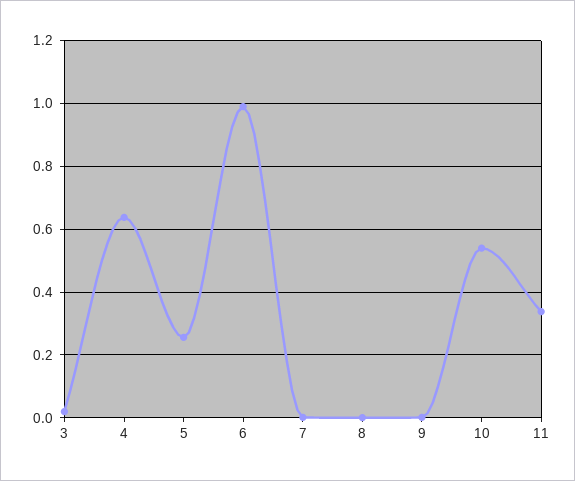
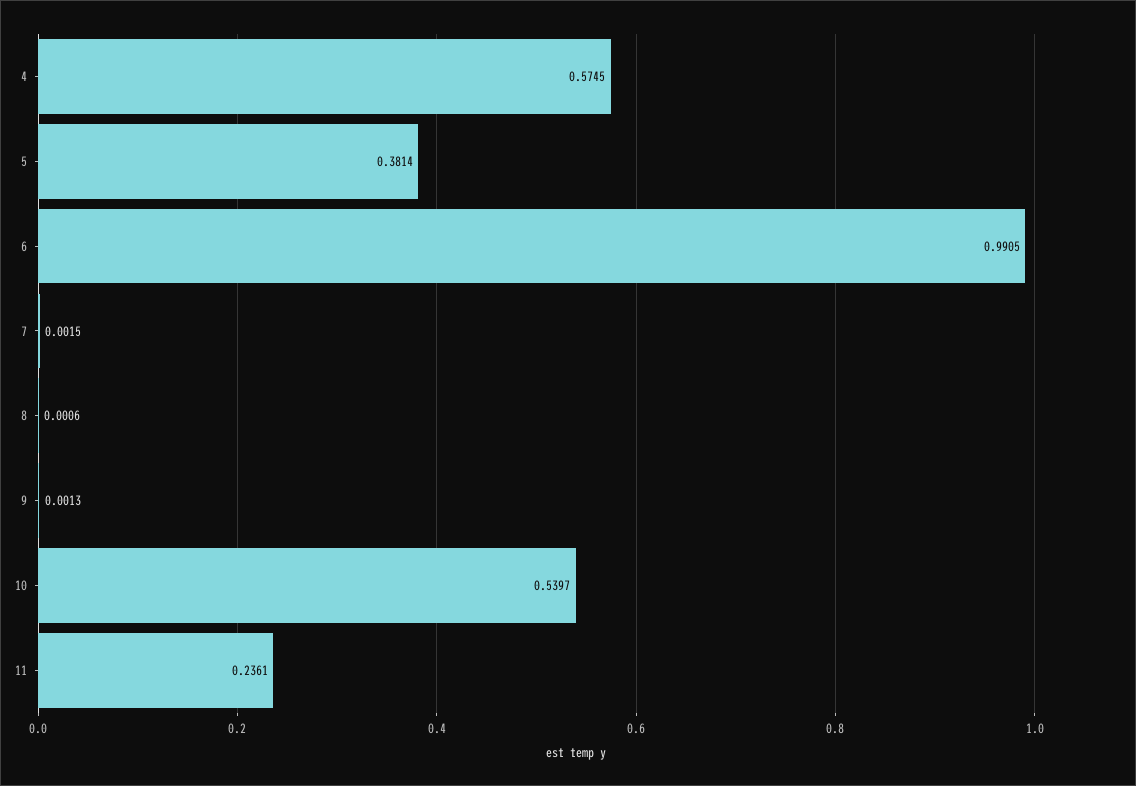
3: 0.02 -> none
4: 0.64 -> 0.5745
5: 0.26 -> 0.3814
11: 0.34 -> 0.2361

